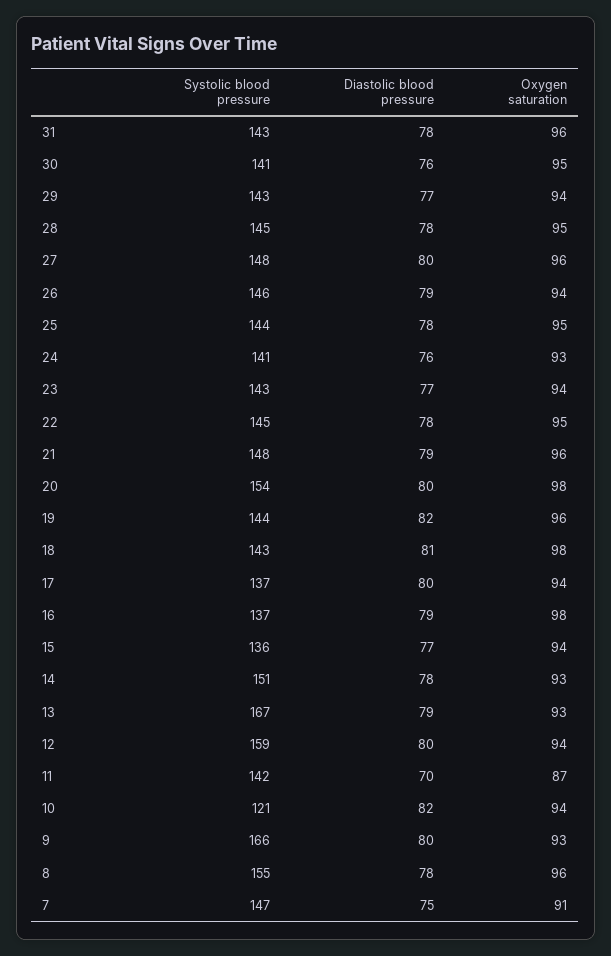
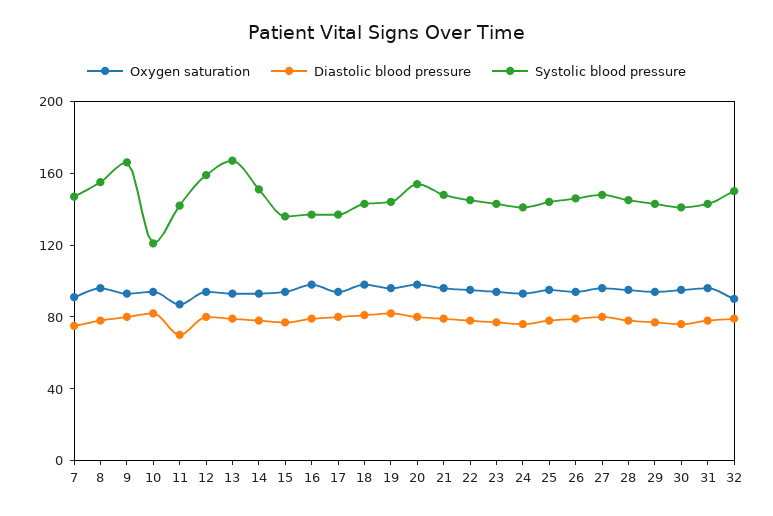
Oxygen saturation, 32: none -> 90
Diastolic blood pressure, 32: none -> 80
Systolic blood pressure, 32: none -> 150

